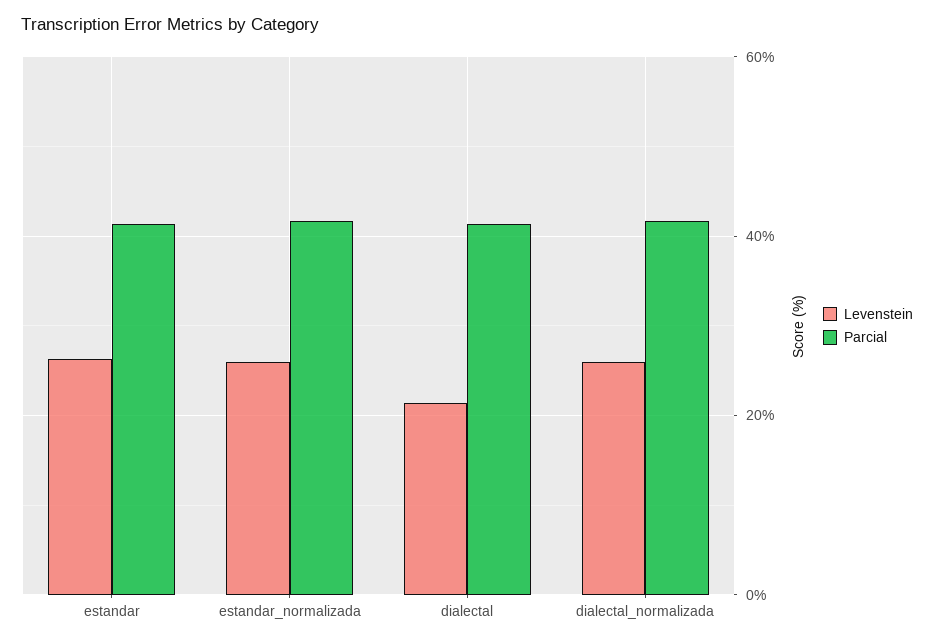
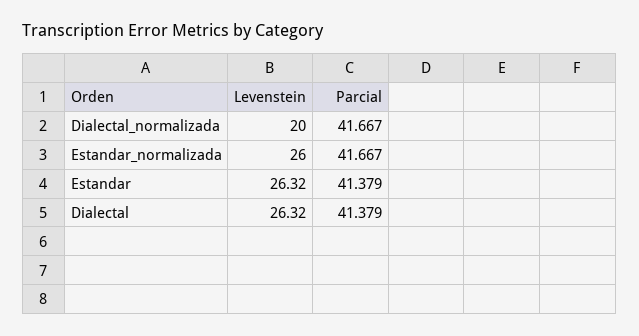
Levenstein, dialectal: 22 -> 26.32
Levenstein, dialectal_normalizada: 26 -> 20

